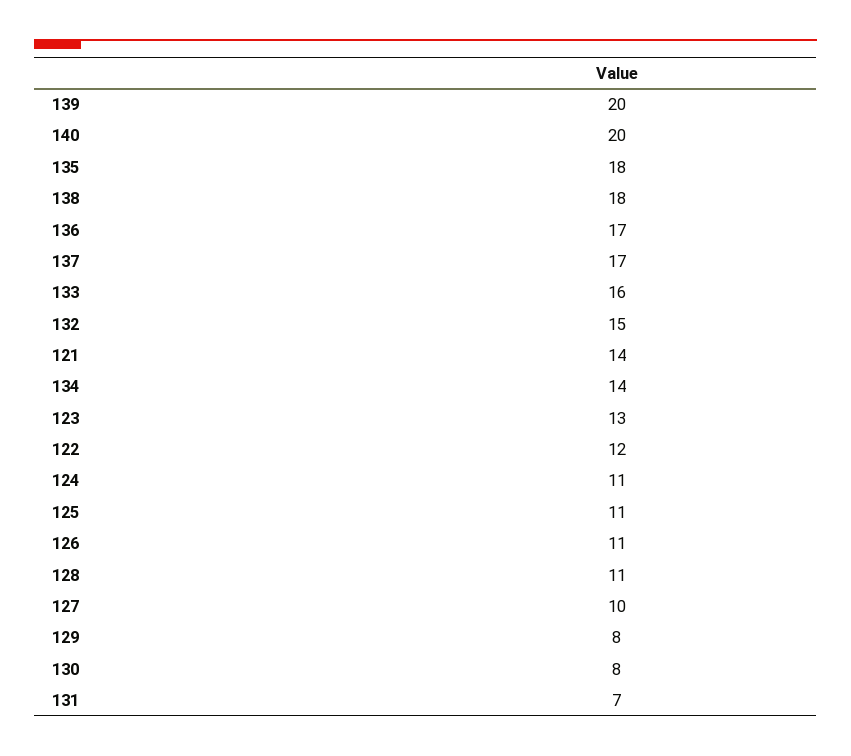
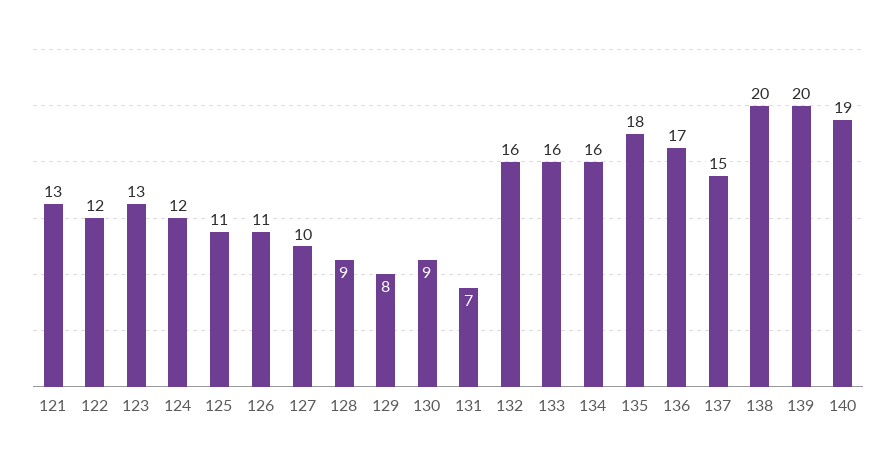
140: 20 -> 19
138: 18 -> 20
137: 17 -> 15
132: 15 -> 16
121: 14 -> 13
134: 14 -> 16
124: 11 -> 12
128: 11 -> 9
130: 8 -> 9

